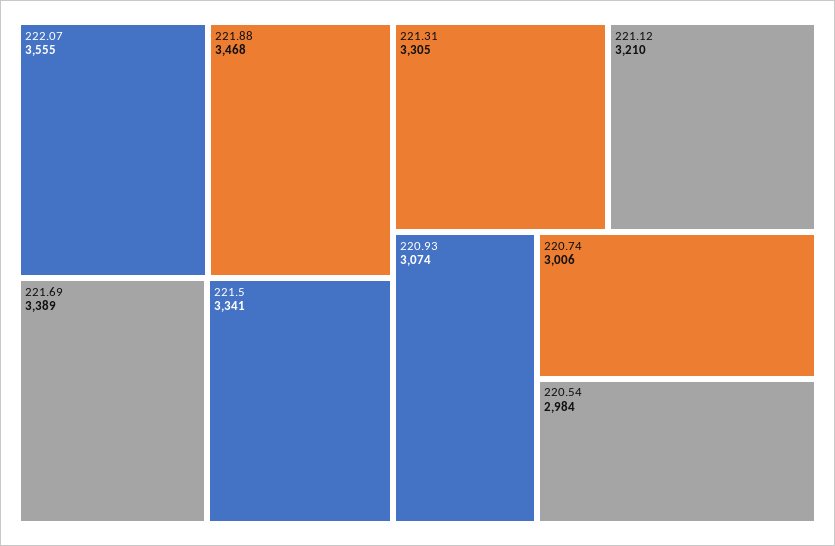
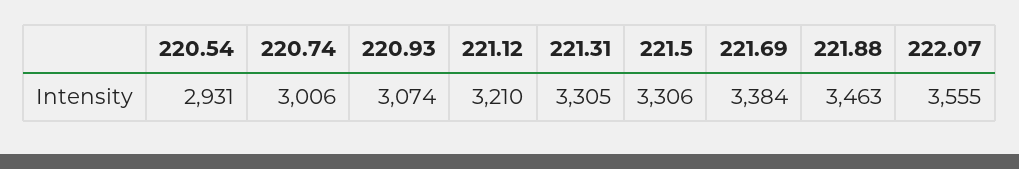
221.88: 3468 -> 3463
221.69: 3389 -> 3384
221.5: 3341 -> 3306
220.54: 2984 -> 2931

